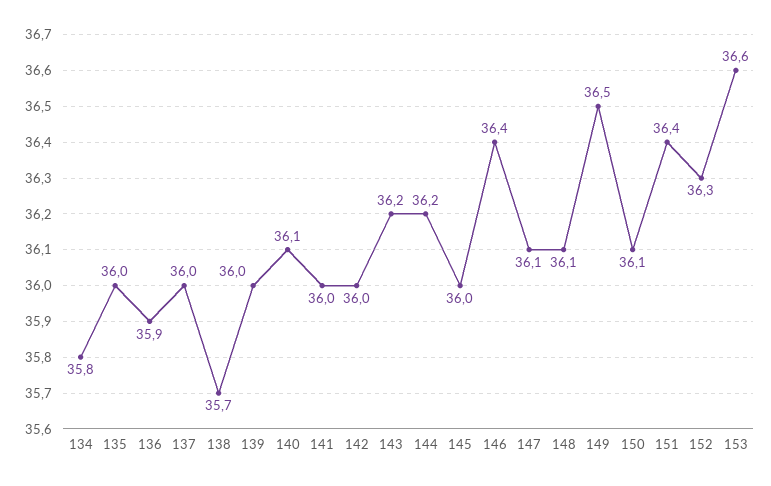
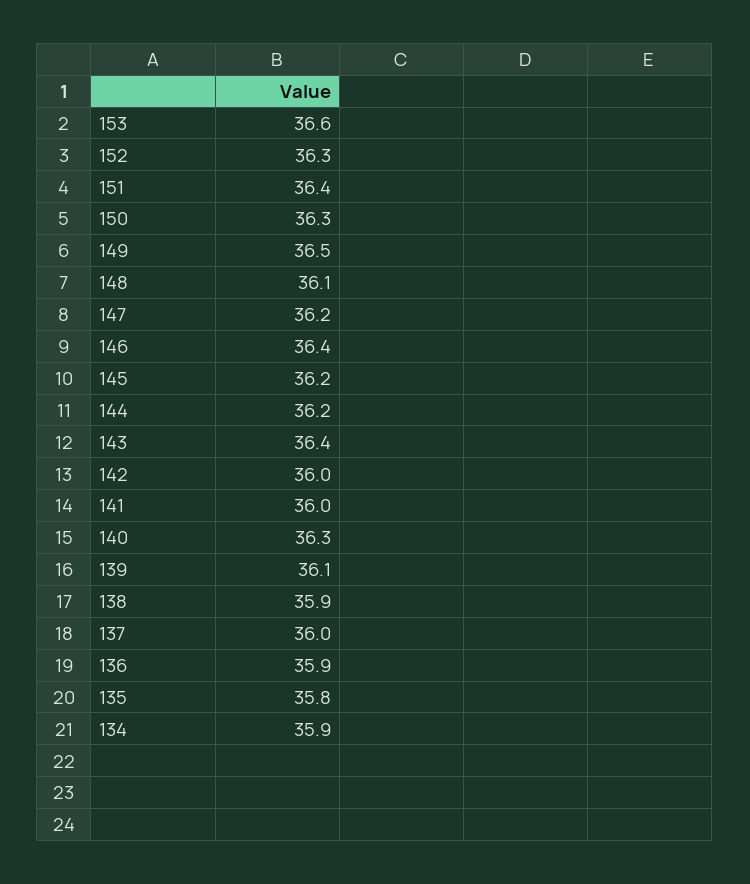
134: 35.8 -> 35.9
135: 36 -> 35.8
138: 35.7 -> 35.9
139: 36 -> 36.1
140: 36.1 -> 36.3
143: 36.2 -> 36.4
145: 36 -> 36.2
147: 36.1 -> 36.2
150: 36.1 -> 36.3

